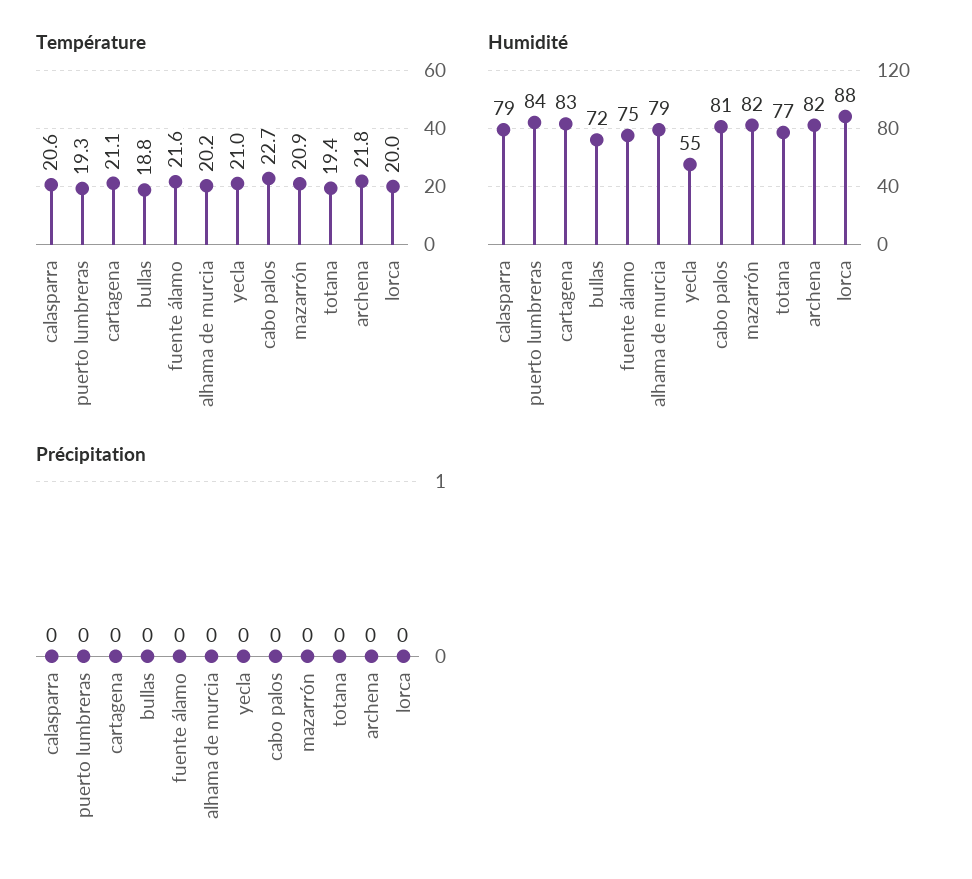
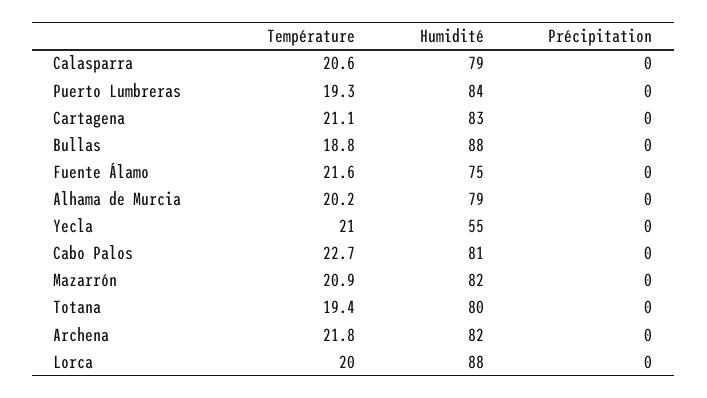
Humidité, bullas: 72 -> 88
Humidité, totana: 77 -> 80

